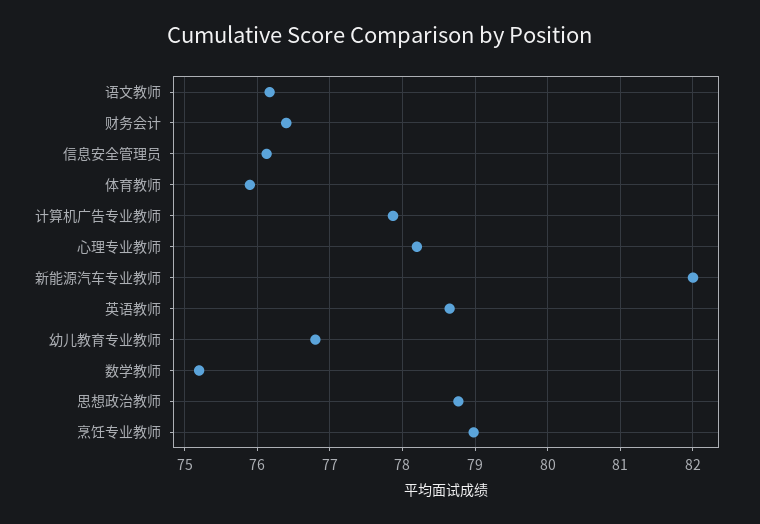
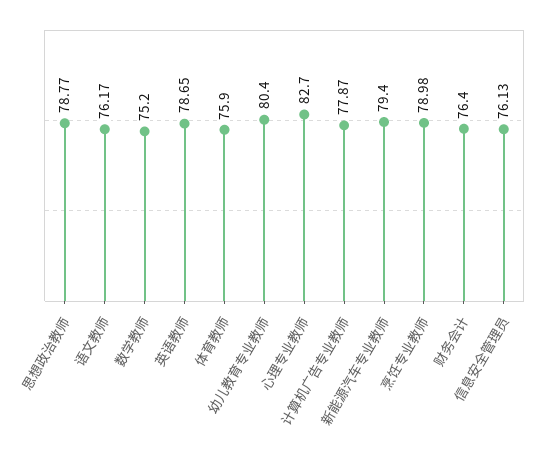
心理专业教师: 78.2 -> 82.7
新能源汽车专业教师: 82 -> 79.4
幼儿教育专业教师: 76.8 -> 80.4

